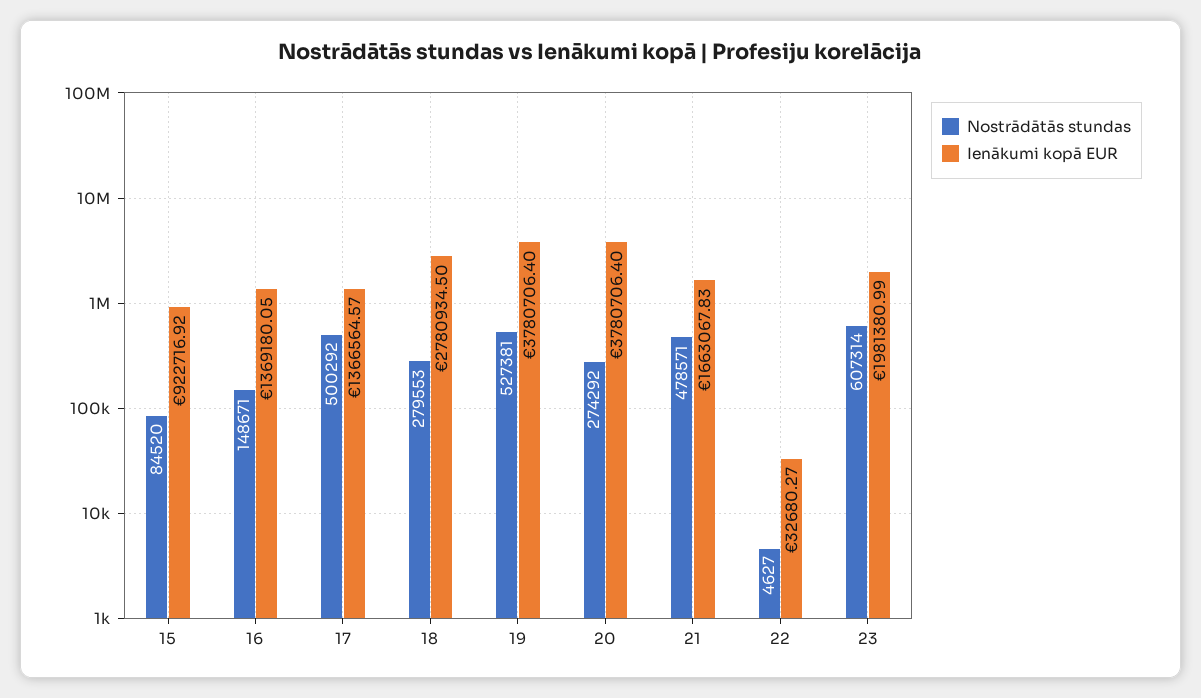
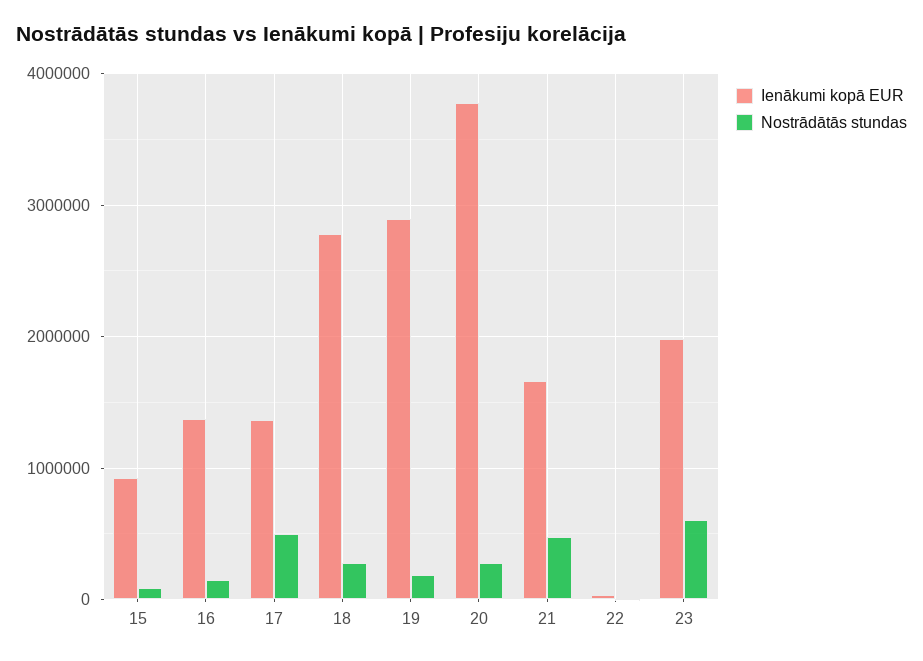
Nostrādātās stundas, 19: 527381 -> 200000
Ienākumi kopā EUR, 19: 3780706.4 -> 2900000

